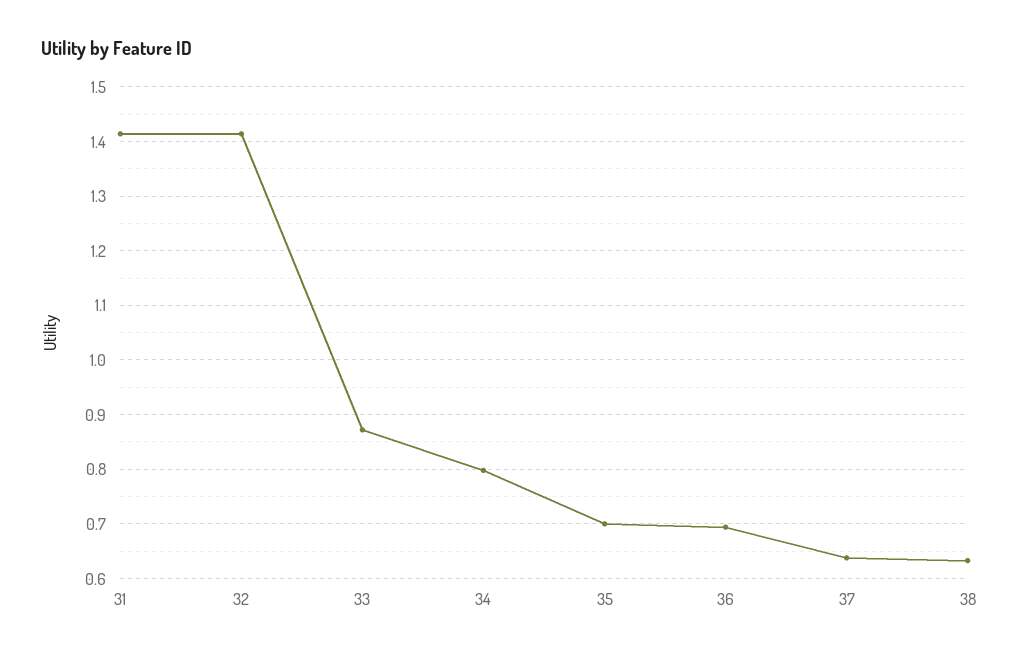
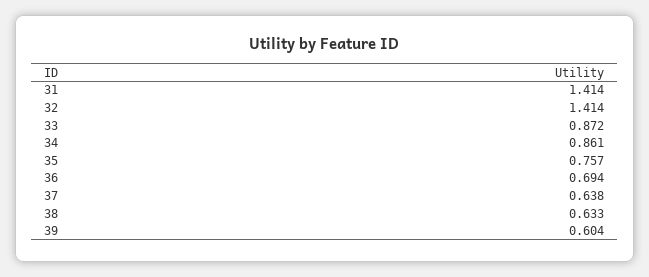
34: 0.8 -> 0.861
35: 0.7 -> 0.757
39: none -> 0.604

